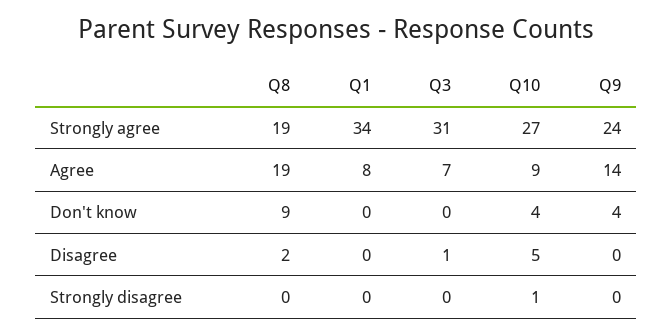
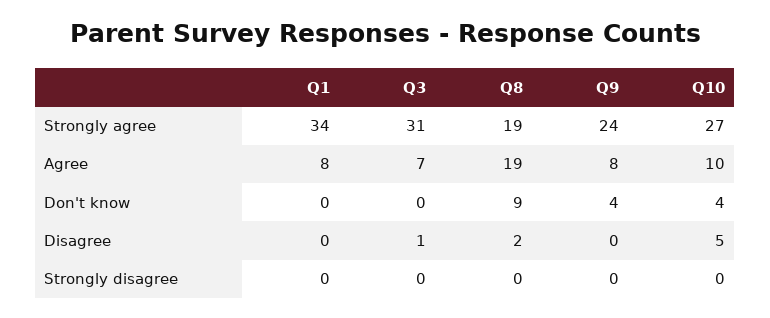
Q10, Agree: 9 -> 10
Q9, Agree: 14 -> 8
Q10, Strongly disagree: 1 -> 0

